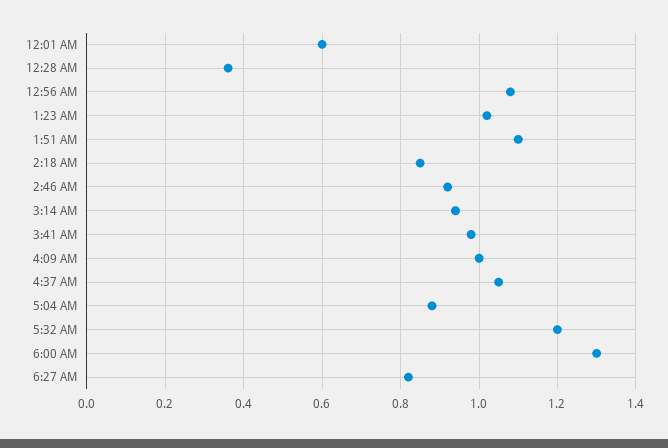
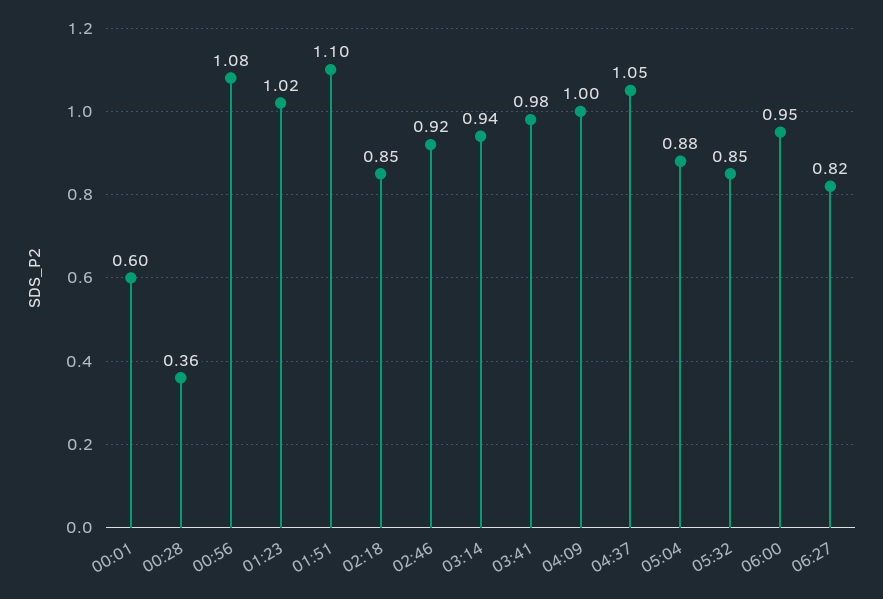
5:32 AM: 1.2 -> 0.85
6:00 AM: 1.3 -> 0.95

